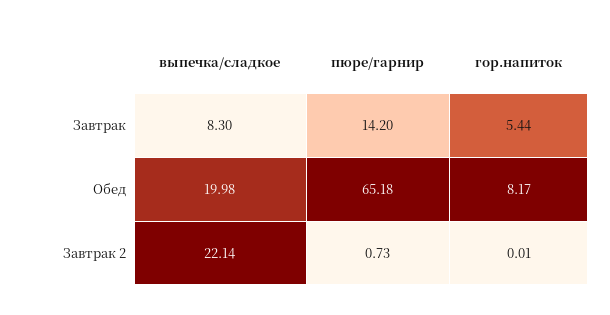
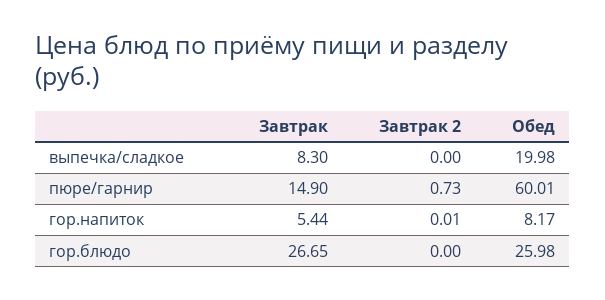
пюре/гарнир, Завтрак: 14.2 -> 14.9
пюре/гарнир, Обед: 65.18 -> 60.01
выпечка/сладкое, Завтрак 2: 22.14 -> 0
гор.блюдо, Завтрак: none -> 26.65
гор.блюдо, Завтрак 2: none -> 0
гор.блюдо, Обед: none -> 25.98

